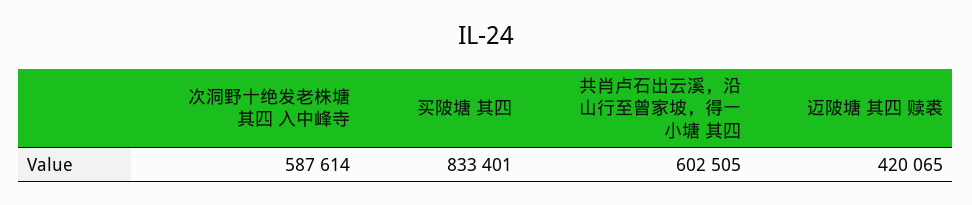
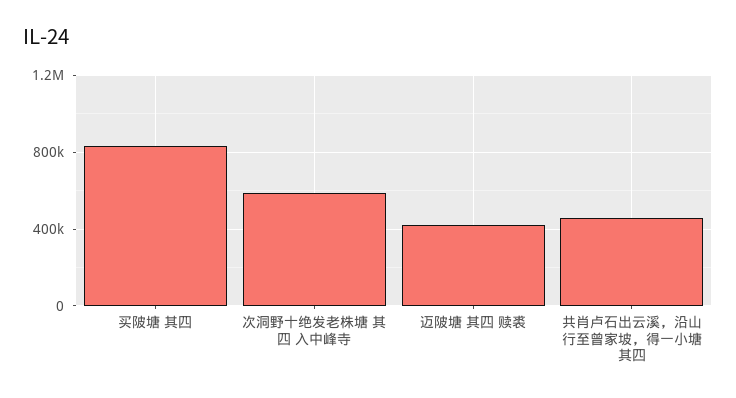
共肖卢石出云溪，沿山行至曾家坡，得一小塘 其四: 602505 -> 450000

